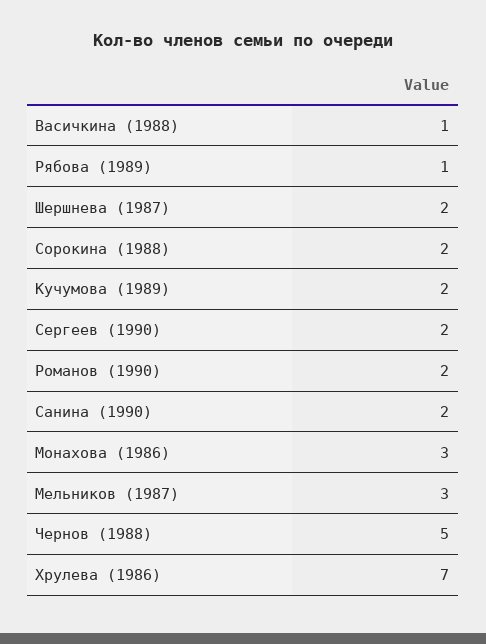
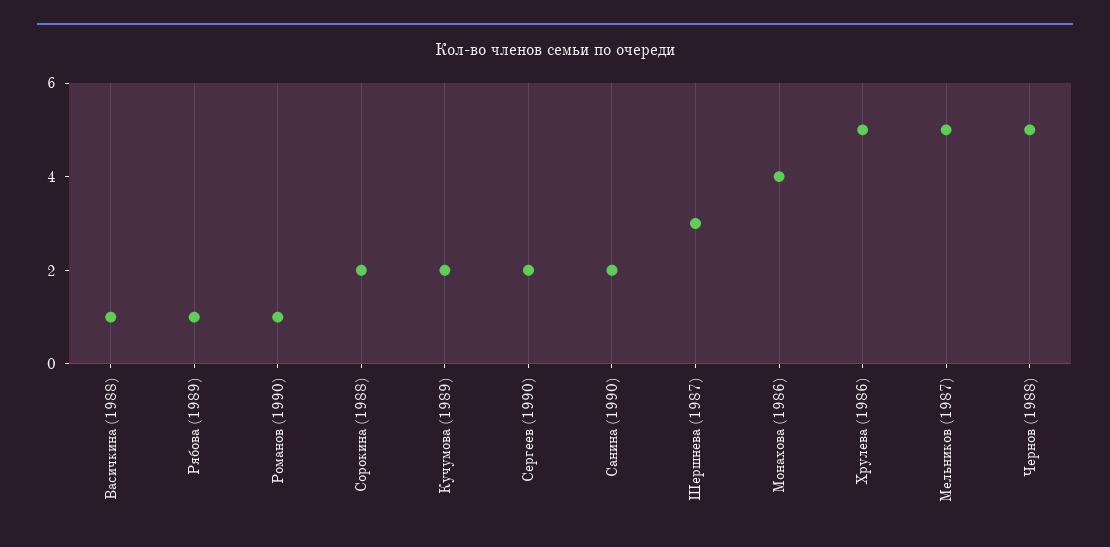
Шершнева (1987): 2 -> 3
Романов (1990): 2 -> 1
Монахова (1986): 3 -> 4
Мельников (1987): 3 -> 5
Хрулева (1986): 7 -> 5

